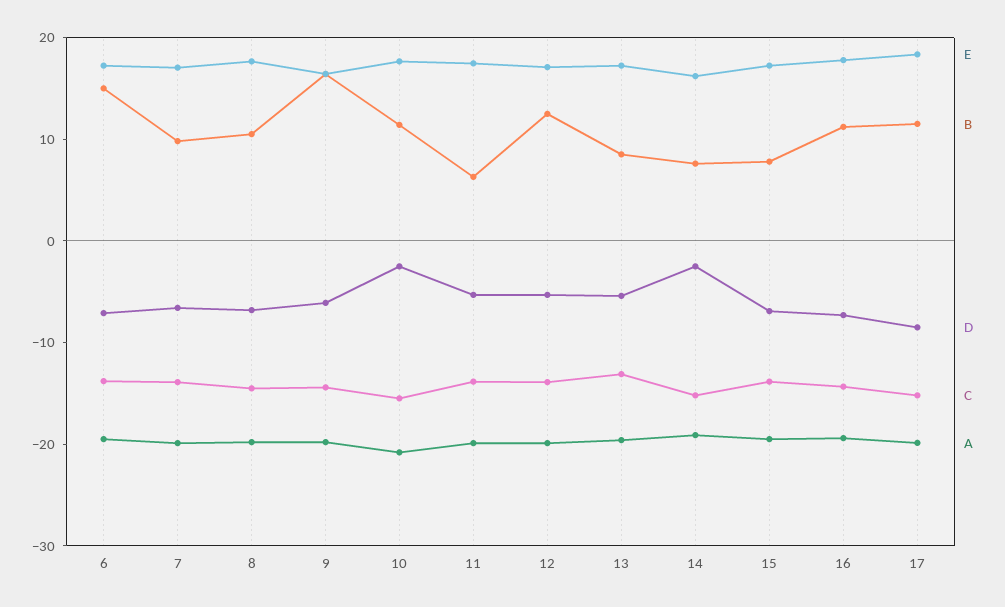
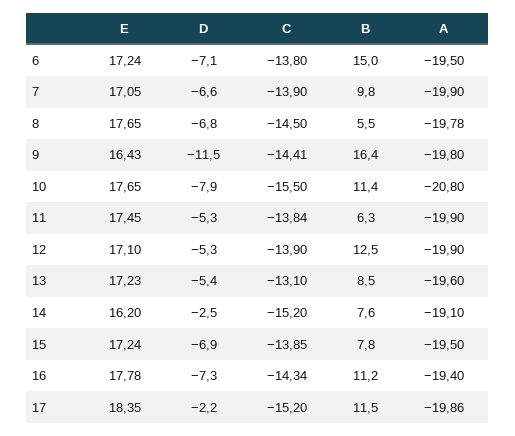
B, 8: 10 -> 5.5
D, 9: -6 -> -11.5
D, 10: -2 -> -7.9
D, 17: -8 -> -2.2

